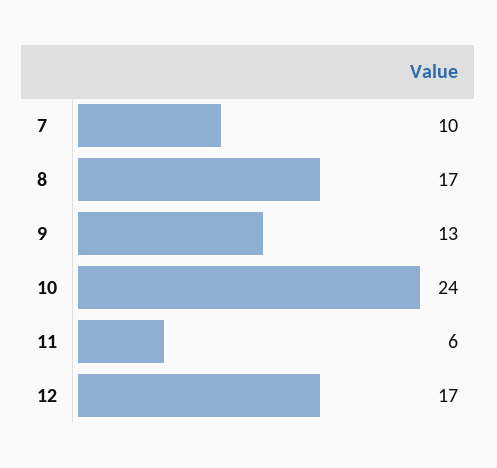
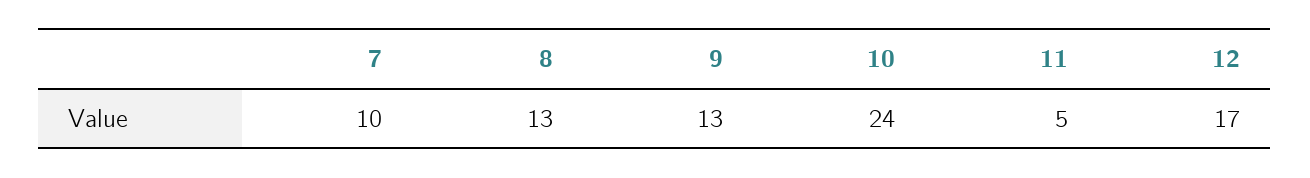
8: 17 -> 13
11: 6 -> 5

